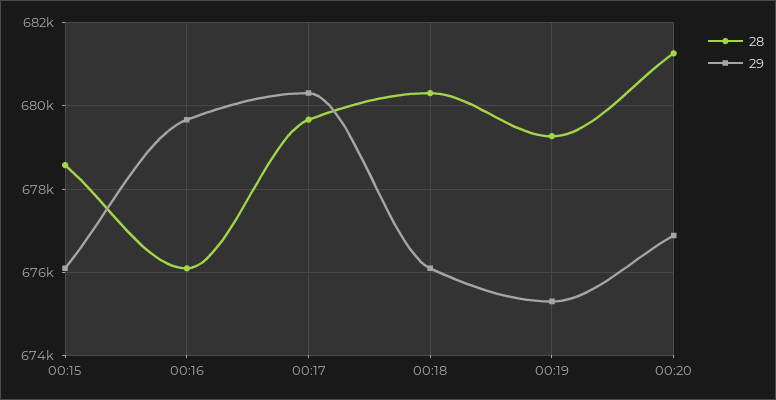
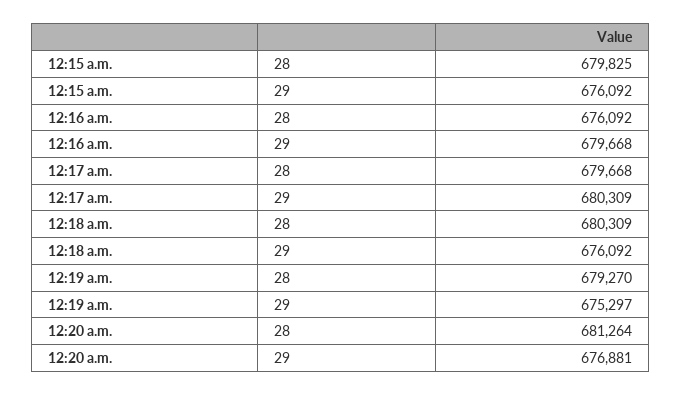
28, 00:15: 678600 -> 679825

